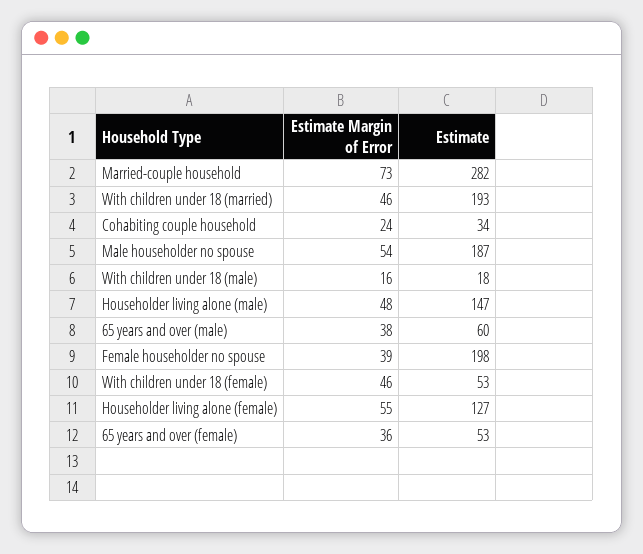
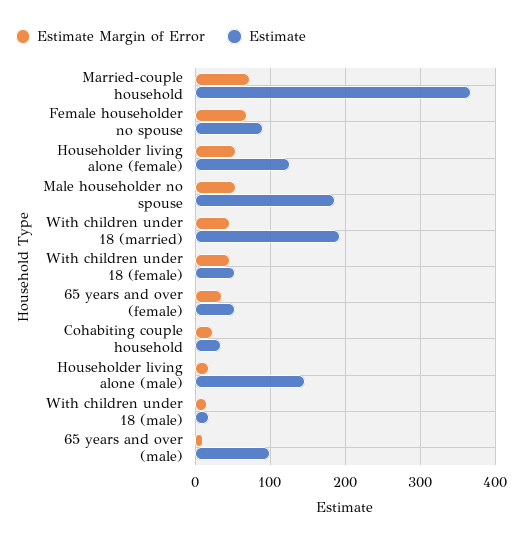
Estimate, Married-couple household: 282 -> 370
Estimate Margin of Error, Householder living alone (male): 48 -> 20
Estimate Margin of Error, 65 years and over (male): 38 -> 10
Estimate, 65 years and over (male): 60 -> 100
Estimate Margin of Error, Female householder no spouse: 39 -> 70
Estimate, Female householder no spouse: 198 -> 90

